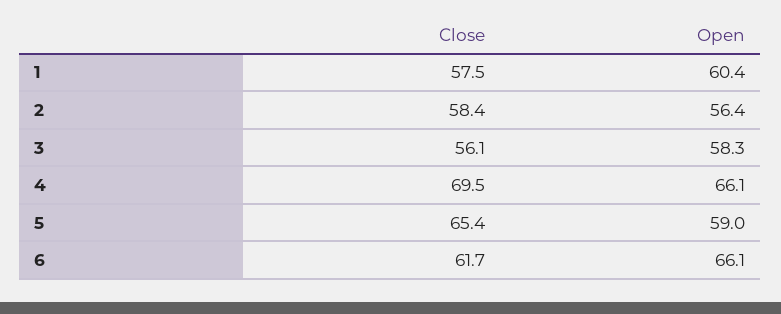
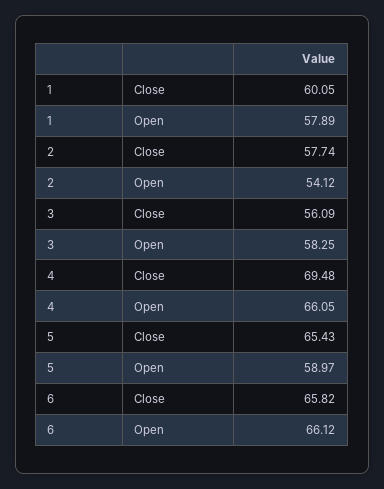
Close, 1: 57.5 -> 60.05
Open, 1: 60.4 -> 57.89
Close, 2: 58.4 -> 57.74
Open, 2: 56.4 -> 54.12
Close, 6: 61.7 -> 65.82

